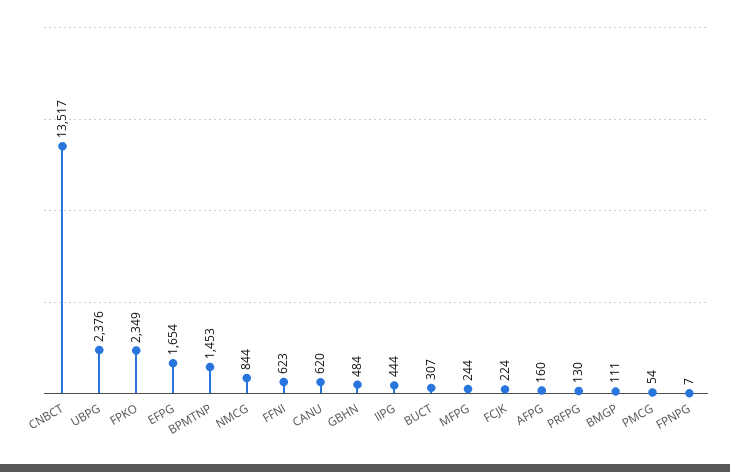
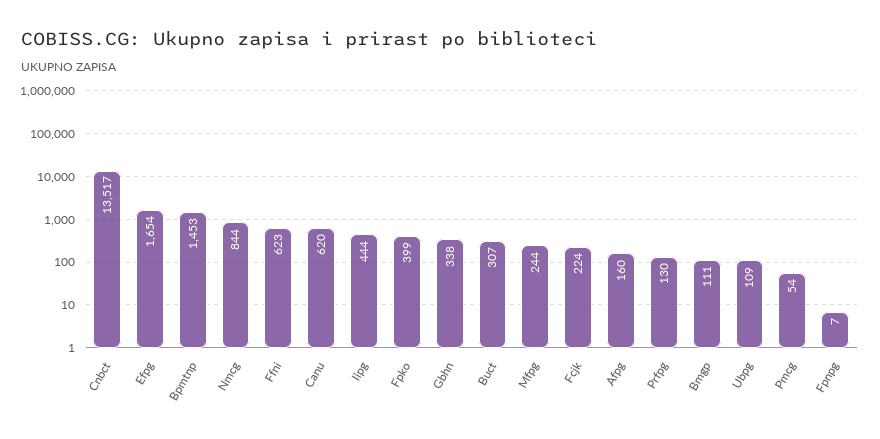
UBPG: 2376 -> 109
FPKO: 2349 -> 399
GBHN: 484 -> 338

